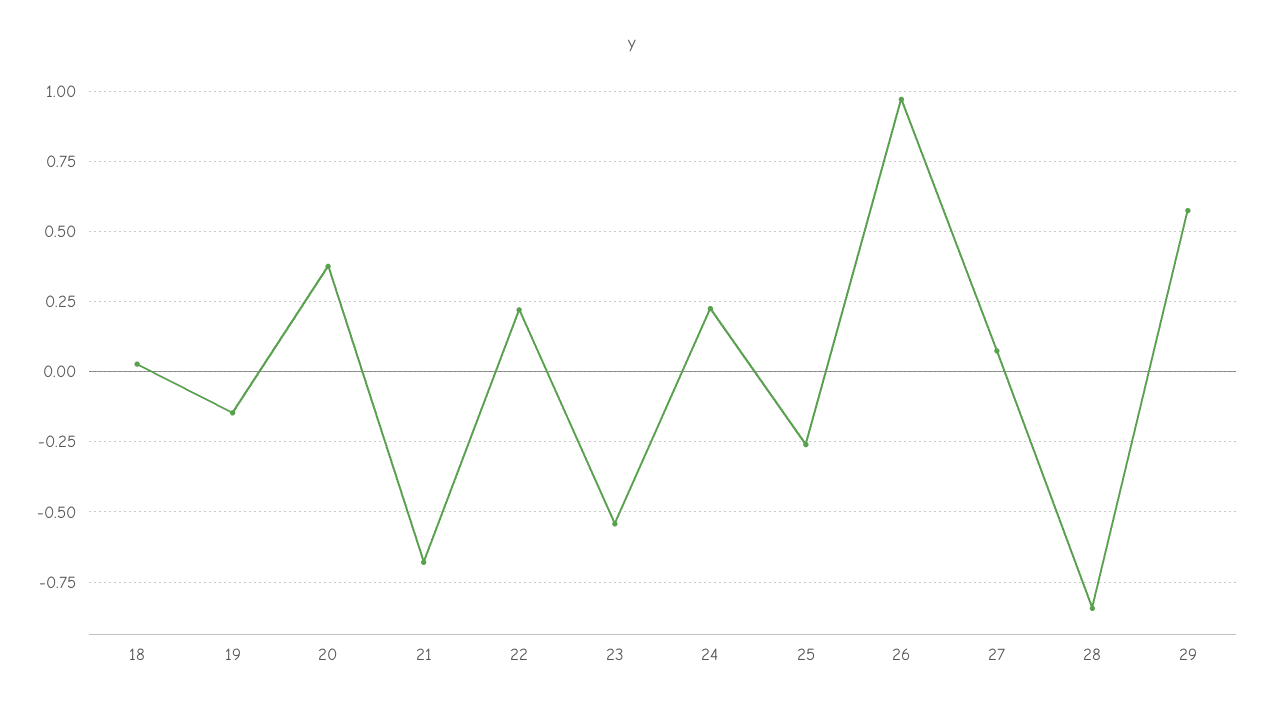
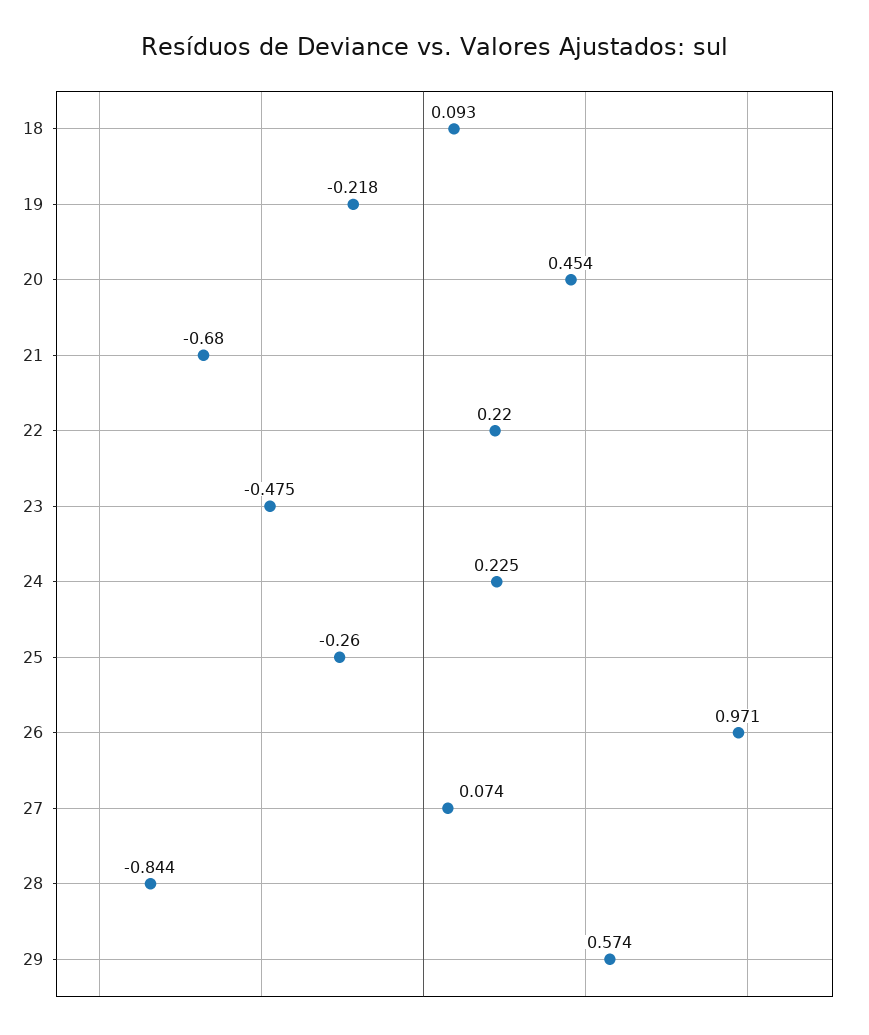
18: 0.025 -> 0.093
19: -0.15 -> -0.218
20: 0.375 -> 0.454
23: -0.55 -> -0.475

